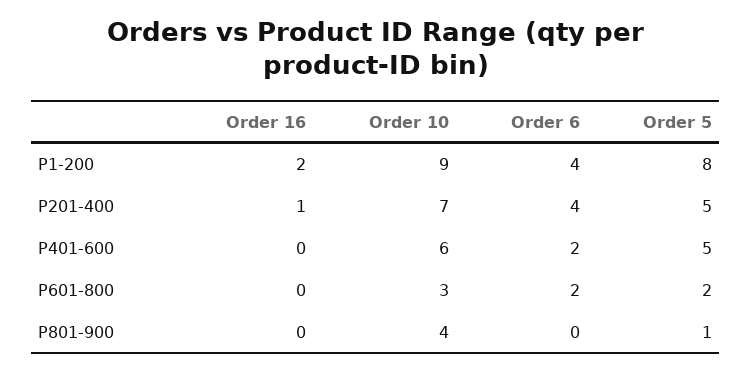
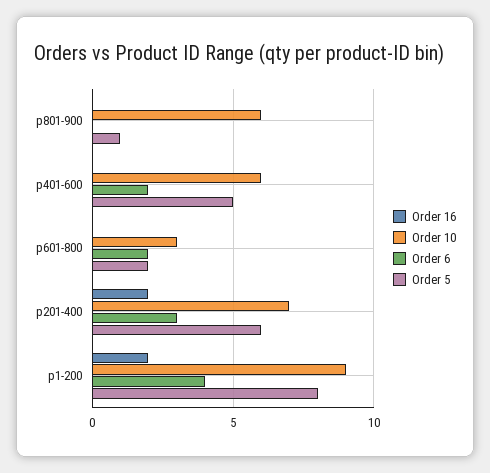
Order 16, P201-400: 1 -> 2
Order 6, P201-400: 4 -> 3
Order 5, P201-400: 5 -> 6
Order 10, P801-900: 4 -> 6

